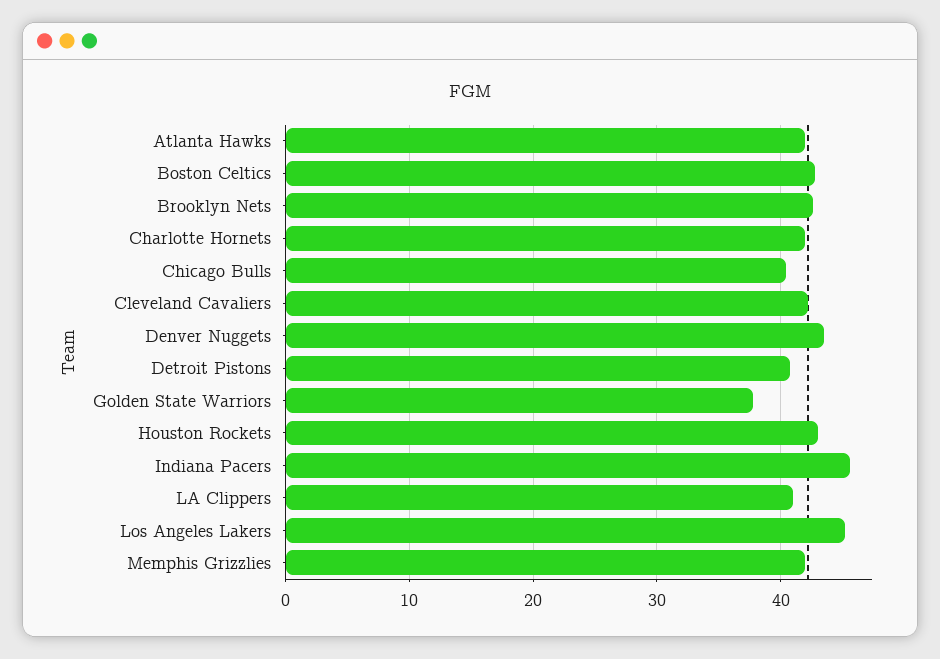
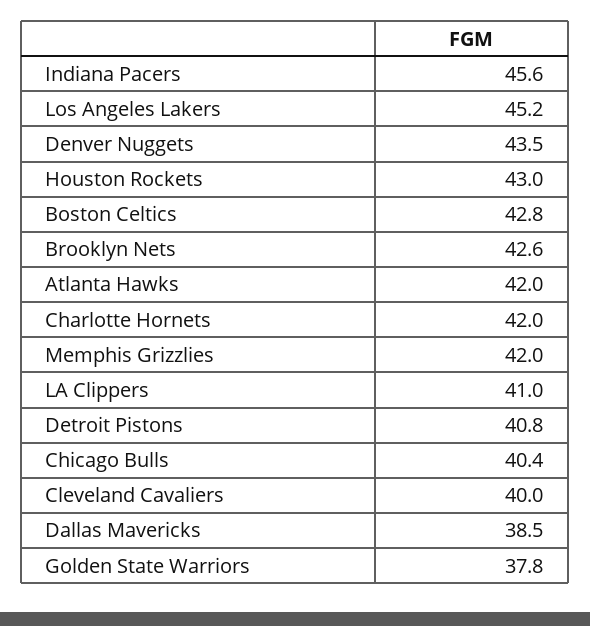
Cleveland Cavaliers: 42 -> 40
Dallas Mavericks: none -> 38.5

